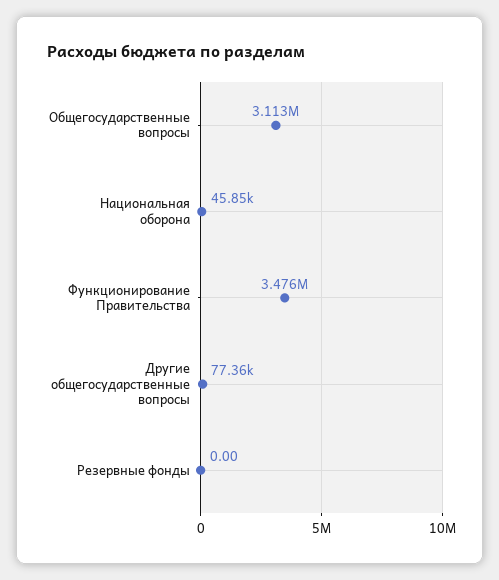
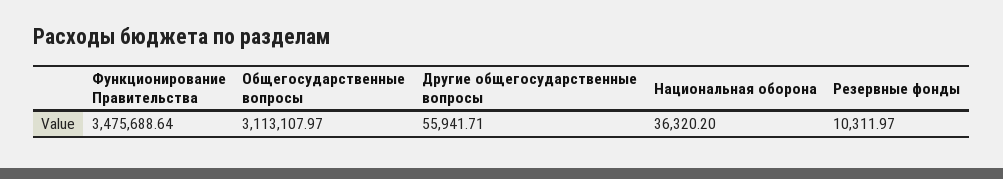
Национальная оборона: 45850 -> 36320.2
Другие общегосударственные вопросы: 77360 -> 55941.71
Резервные фонды: 0 -> 10311.97

